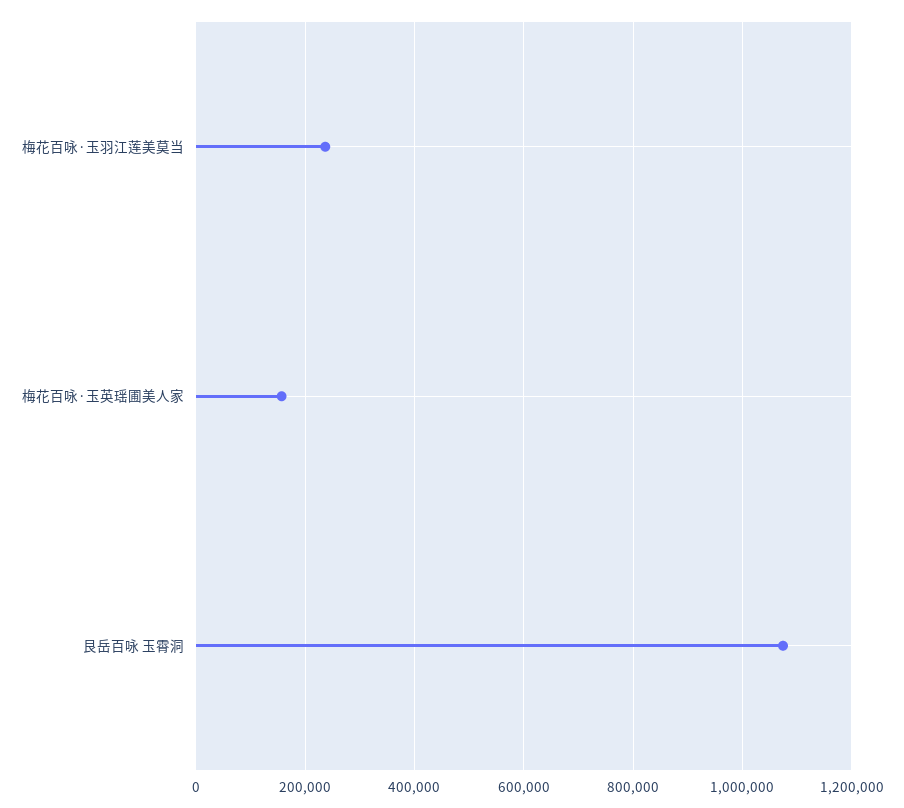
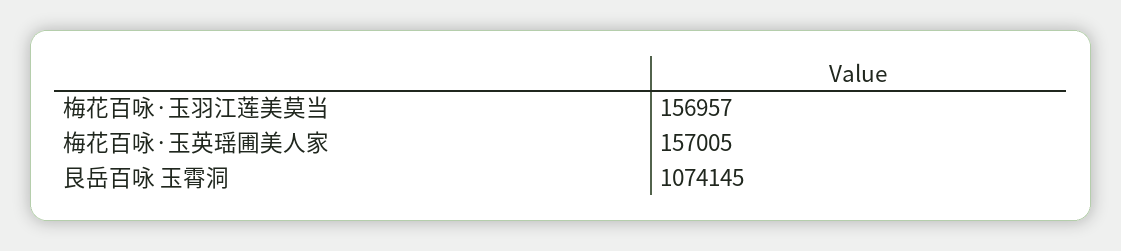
梅花百咏·玉羽江莲美莫当: 240000 -> 156957

